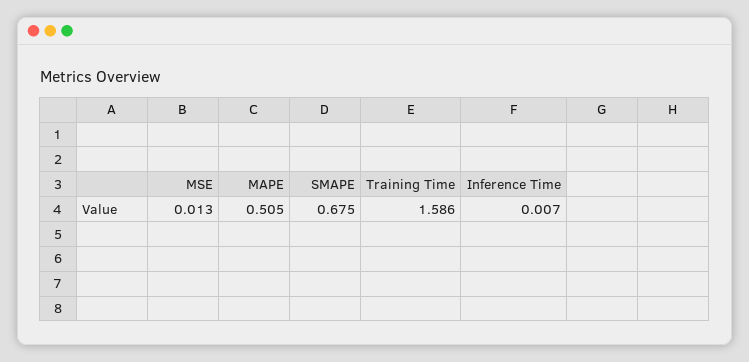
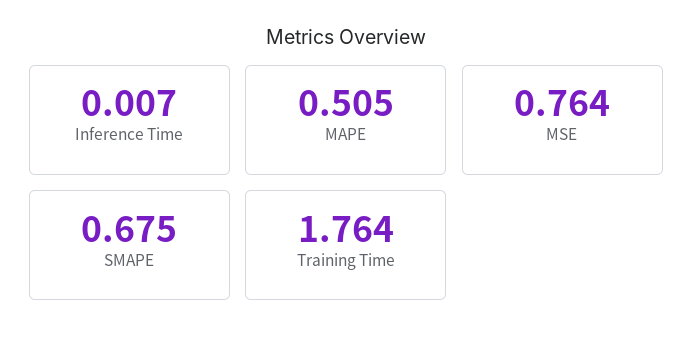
MSE: 0.013 -> 0.764
Training Time: 1.586 -> 1.764

